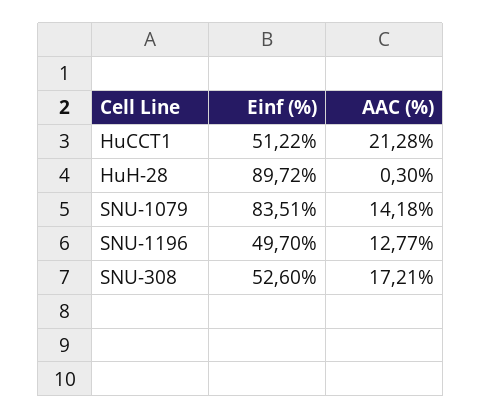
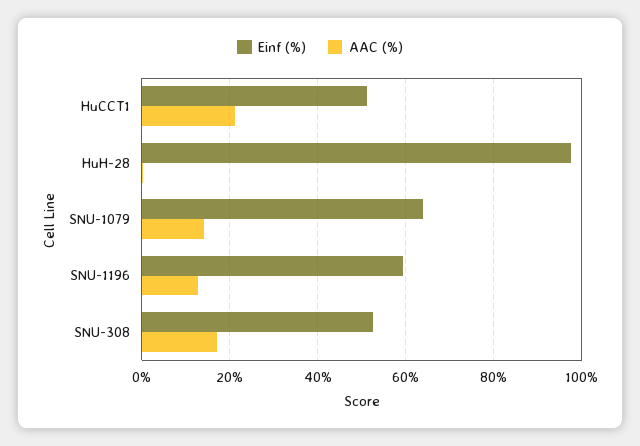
Einf (%), HuH-28: 89.72 -> 98
Einf (%), SNU-1079: 83.51 -> 64
Einf (%), SNU-1196: 49.7 -> 60

